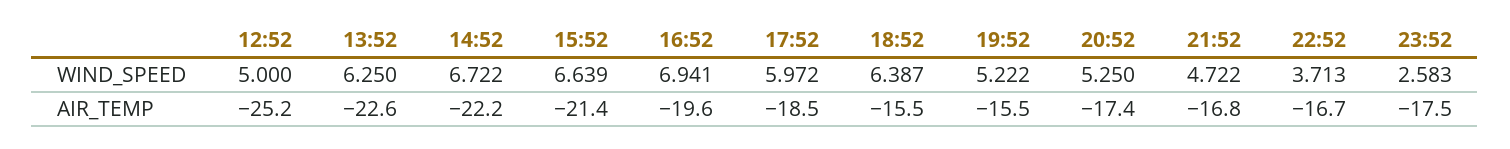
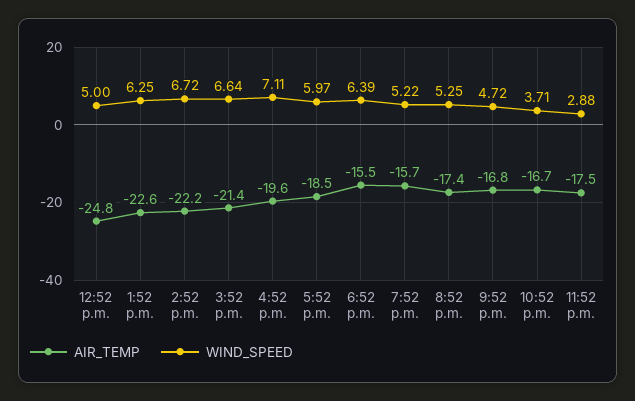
WIND_SPEED, 16:52: 6.941 -> 7.11
WIND_SPEED, 23:52: 2.583 -> 2.88
AIR_TEMP, 12:52: -25.2 -> -24.8
AIR_TEMP, 19:52: -15.5 -> -15.7

